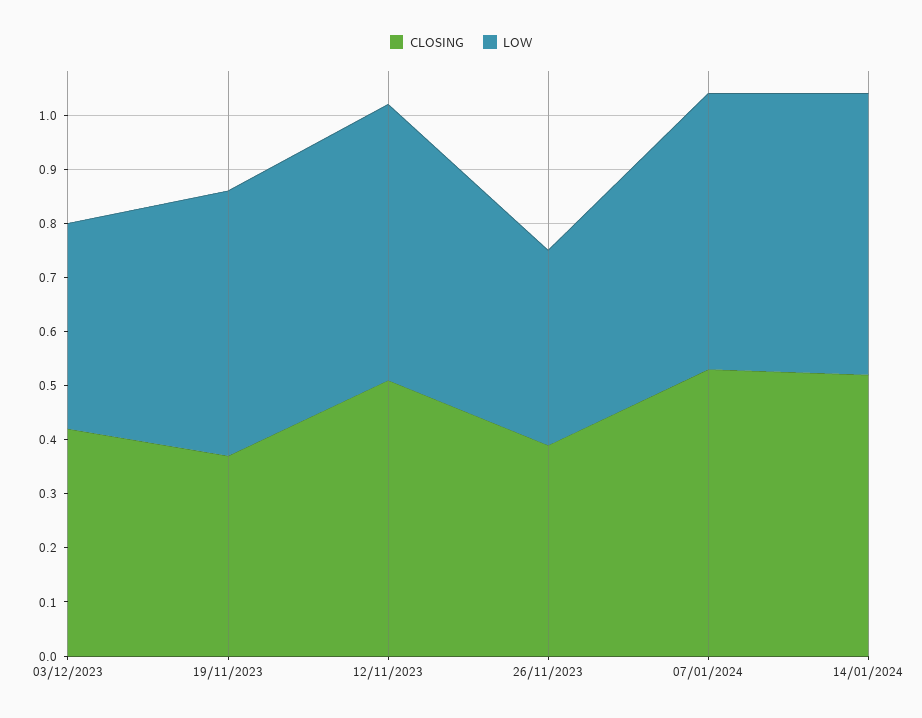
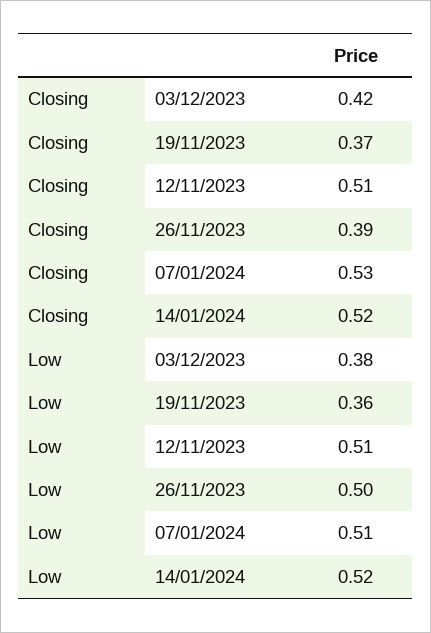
LOW, 19/11/2023: 0.5 -> 0.36
LOW, 26/11/2023: 0.35 -> 0.5

